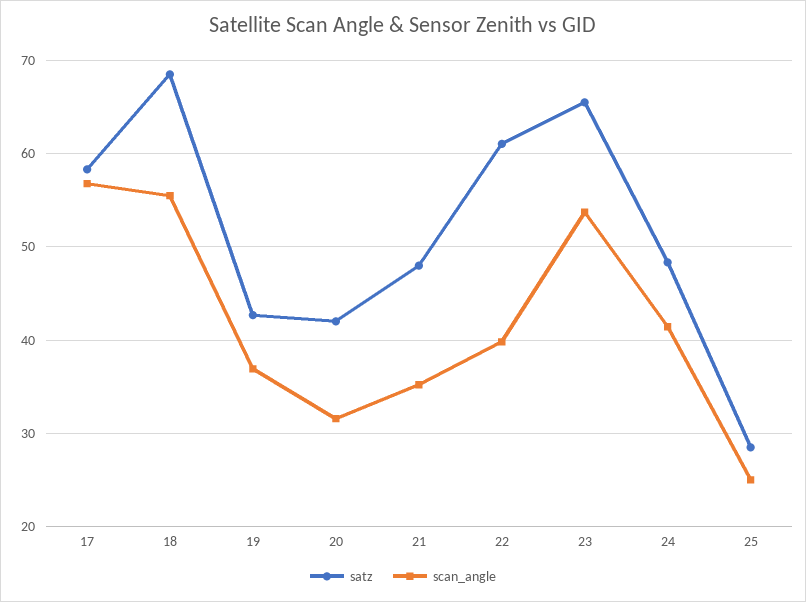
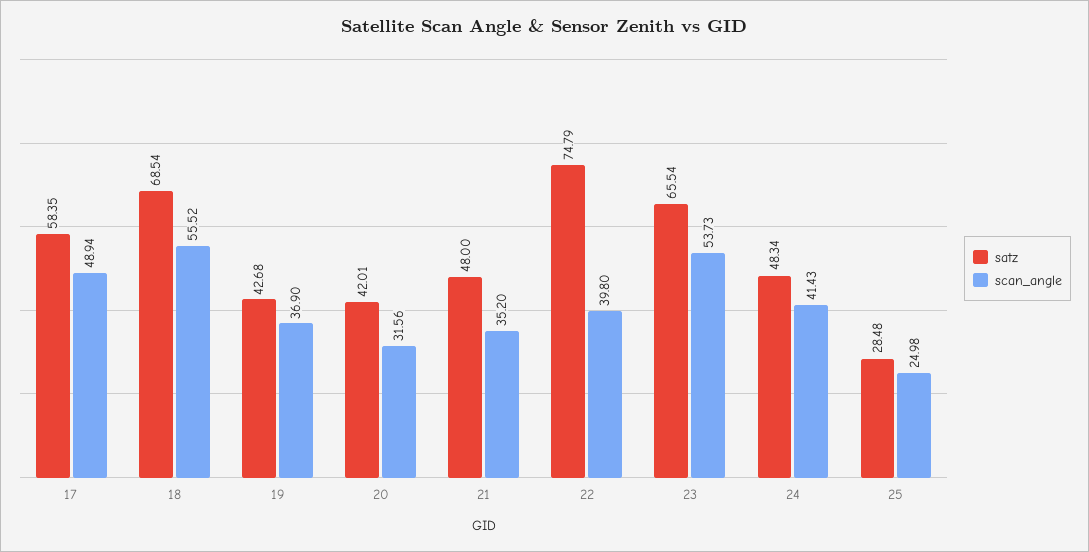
scan_angle, 17: 57 -> 48.94
satz, 22: 61 -> 74.79

